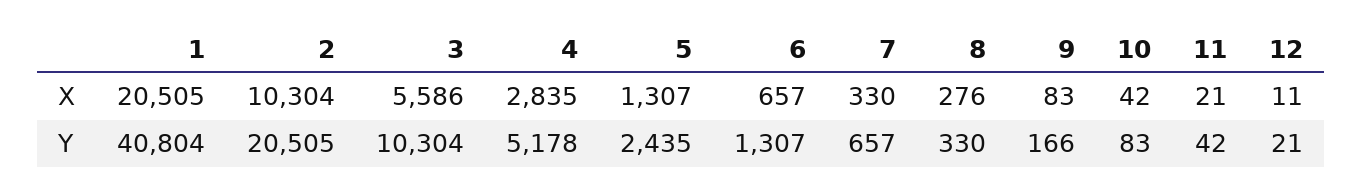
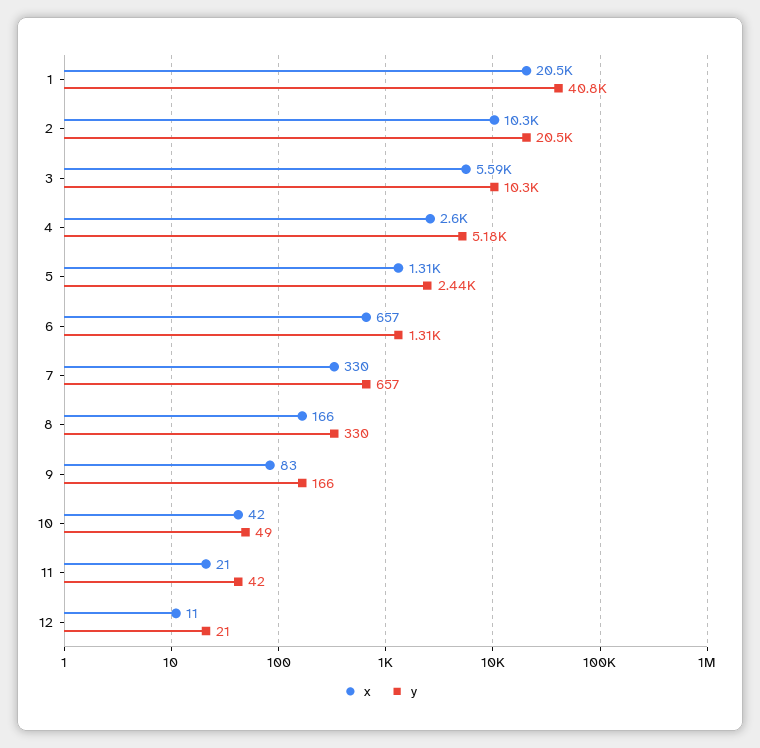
X, 4: 2835 -> 2600
X, 8: 276 -> 166
Y, 10: 83 -> 49

